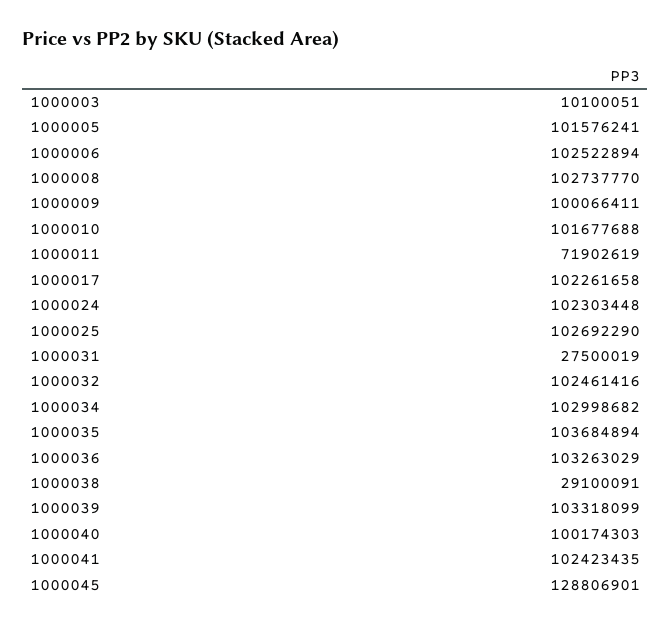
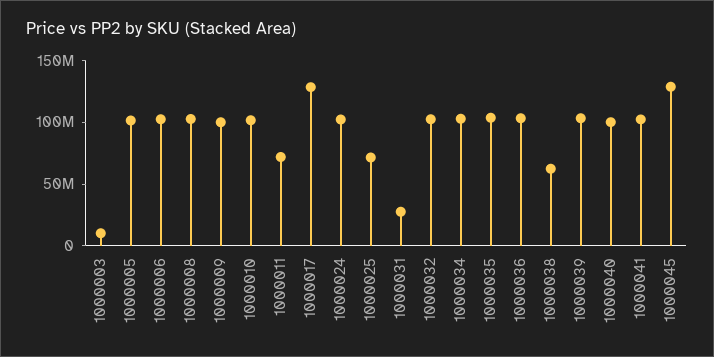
1000017: 102261658 -> 130000000
1000025: 102692290 -> 70000000
1000038: 29100091 -> 60000000

